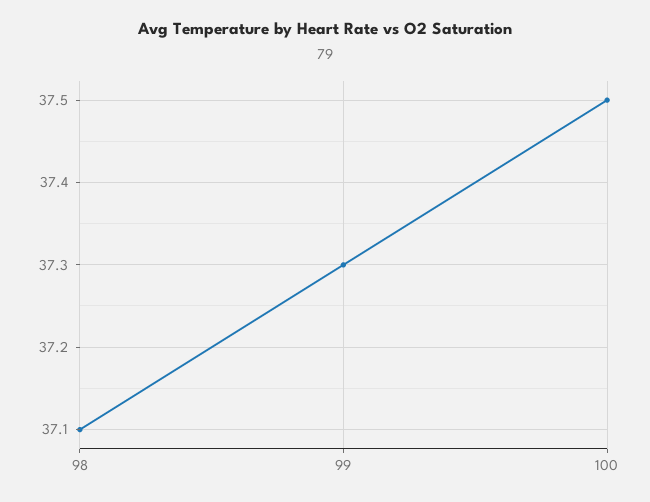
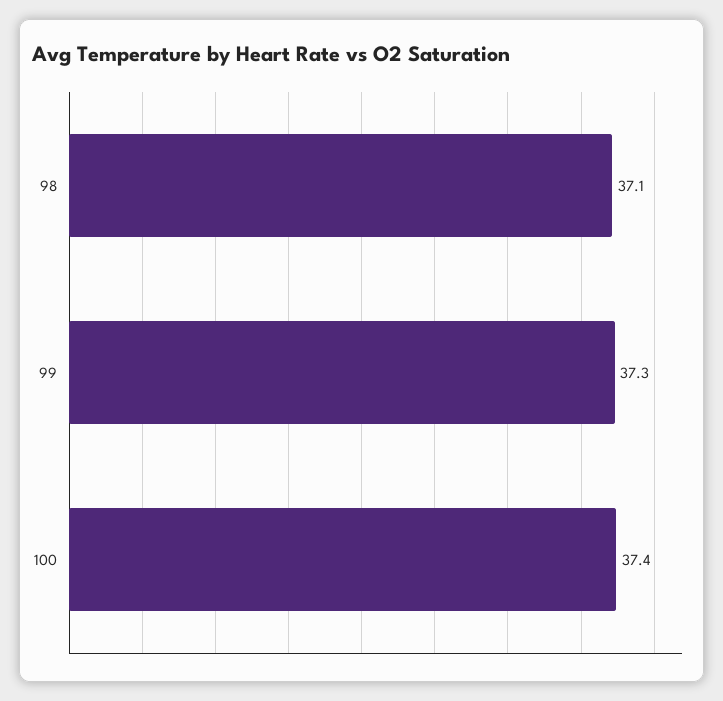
100: 37.5 -> 37.4

